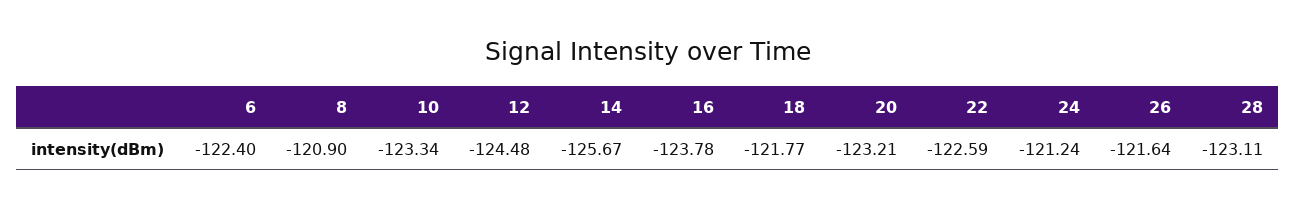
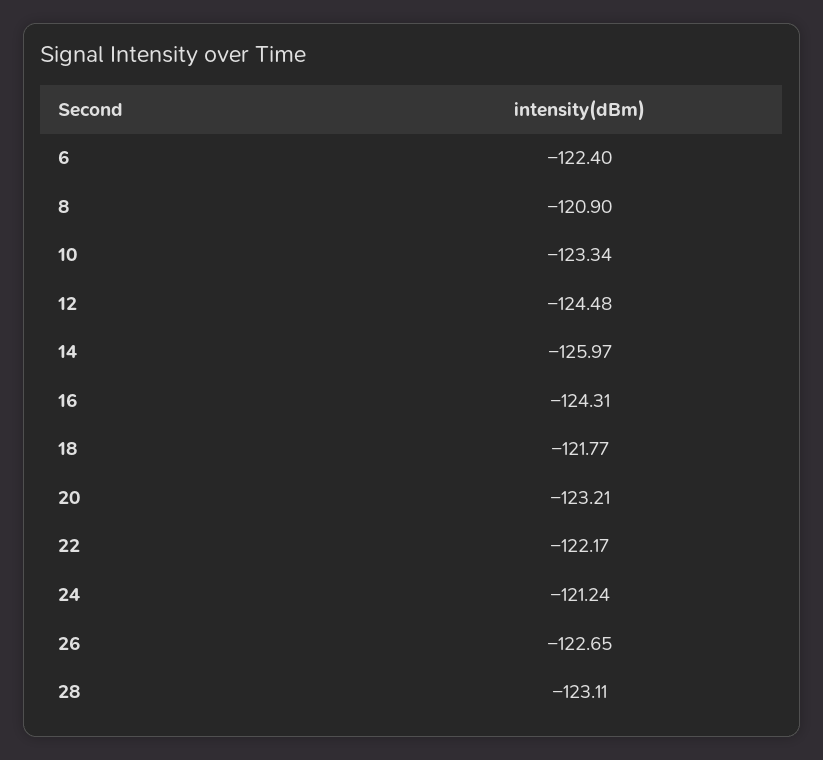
14: -125.67 -> -125.97
16: -123.78 -> -124.31
22: -122.59 -> -122.17
26: -121.64 -> -122.65

